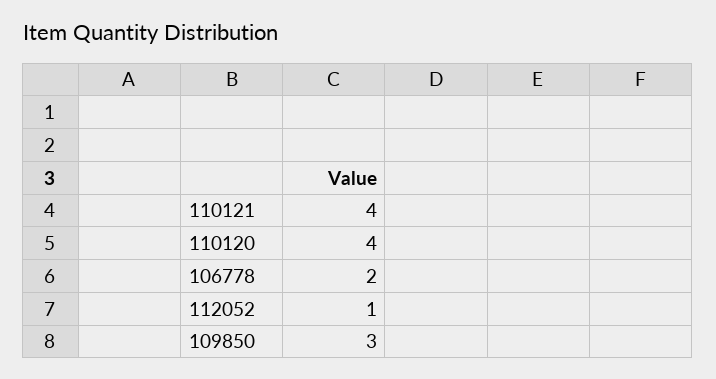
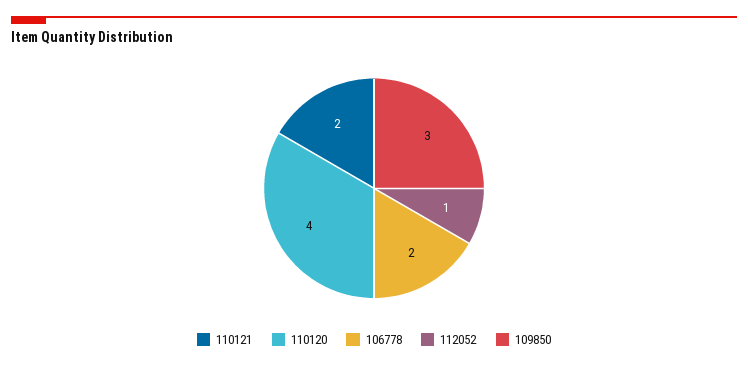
110121: 4 -> 2

